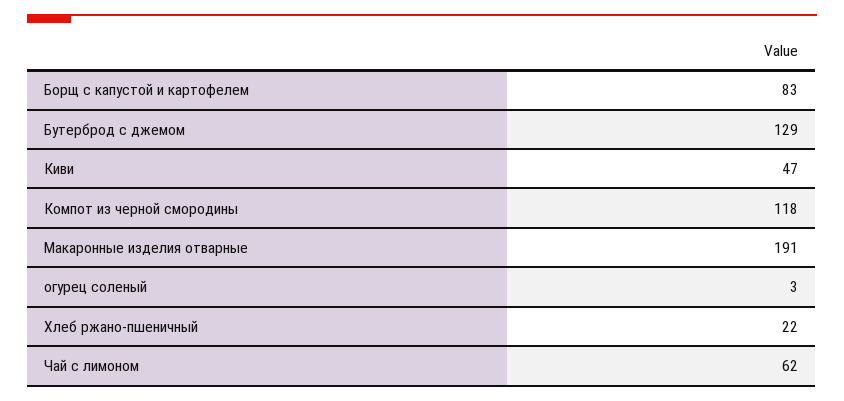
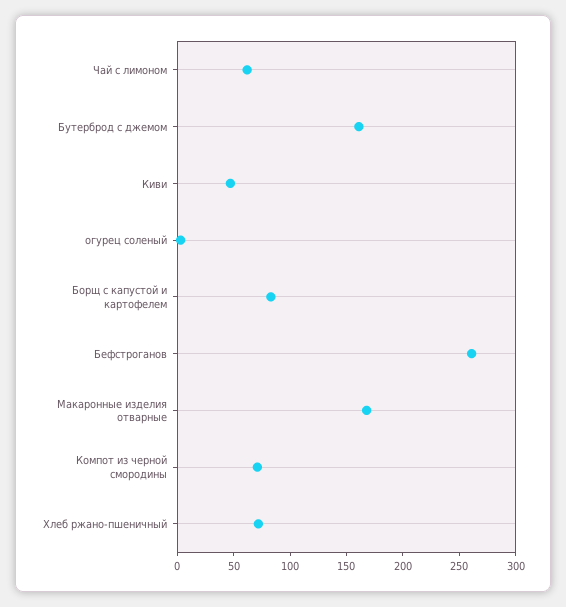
Бутерброд с джемом: 129 -> 160
Компот из черной смородины: 118 -> 70
Макаронные изделия отварные: 191 -> 170
Хлеб ржано-пшеничный: 22 -> 70
Бефстроганов: none -> 260

